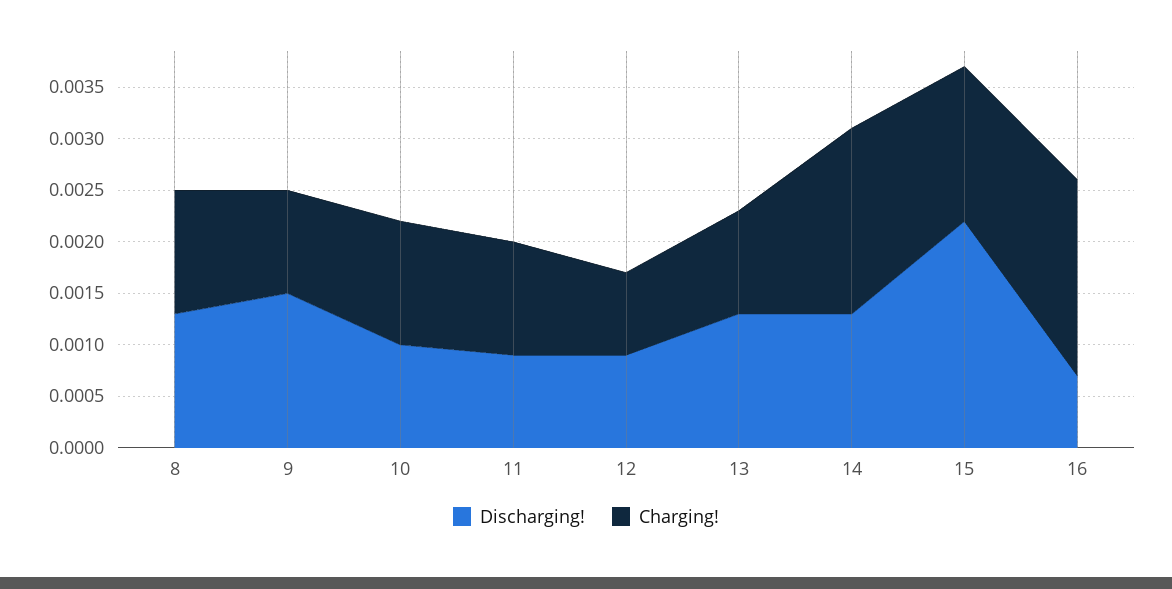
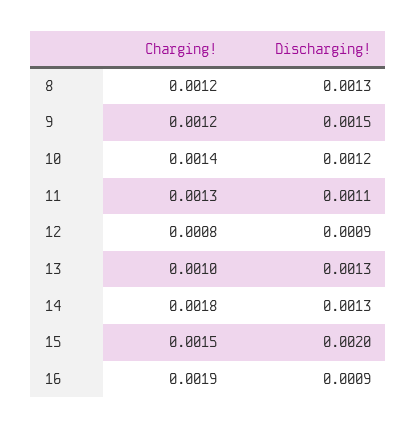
Charging!, 9: 0.001 -> 0.0012
Discharging!, 10: 0.001 -> 0.0012
Charging!, 10: 0.0012 -> 0.0014
Discharging!, 11: 0.0009 -> 0.0011
Charging!, 11: 0.0011 -> 0.0013
Discharging!, 15: 0.0022 -> 0.002
Discharging!, 16: 0.0007 -> 0.0009

